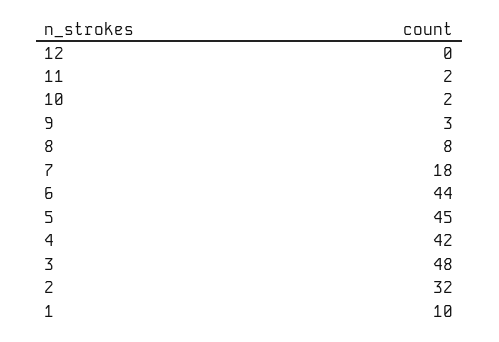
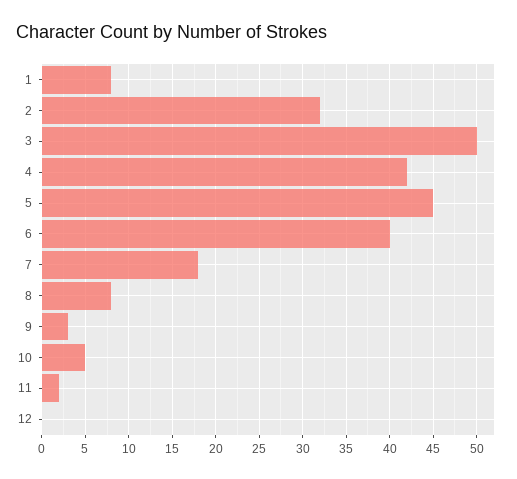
10: 2 -> 5
6: 44 -> 40
3: 48 -> 50
1: 10 -> 8

